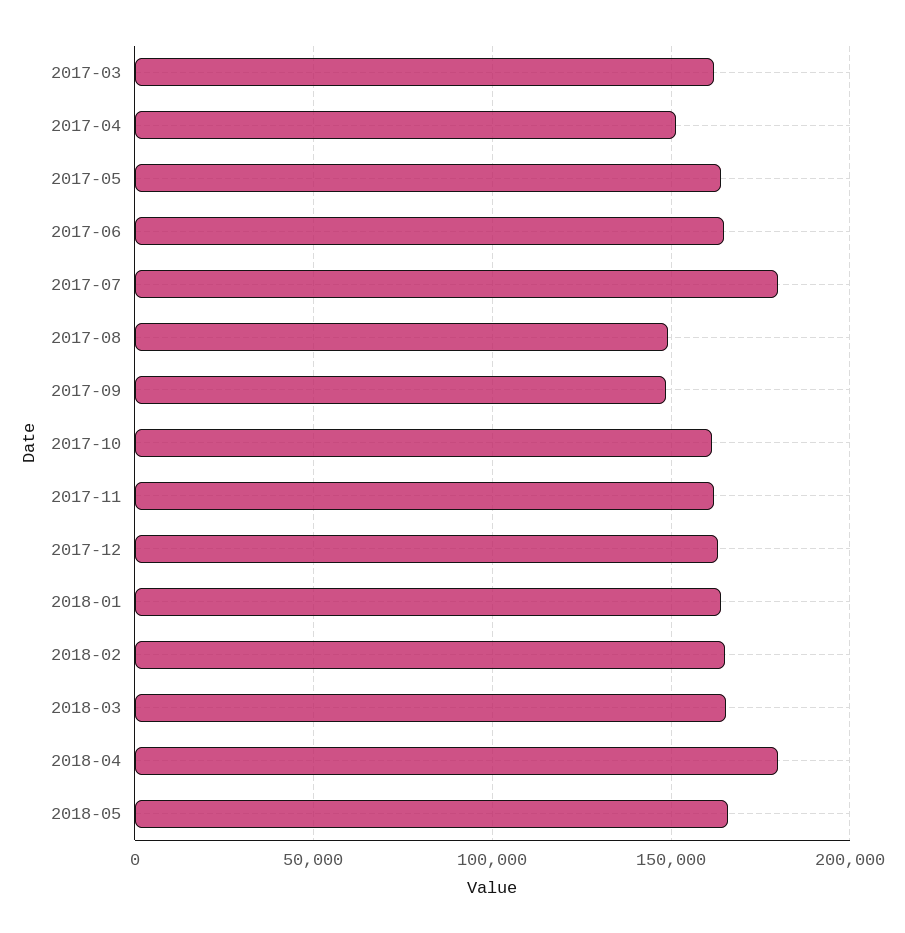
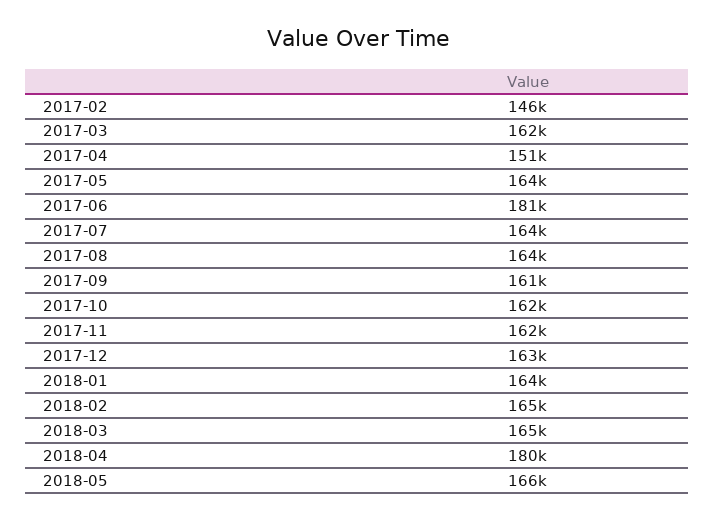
2017-06: 165000 -> 181000
2017-07: 180000 -> 164000
2017-08: 150000 -> 164000
2017-09: 150000 -> 161000
2017-02: none -> 146000

